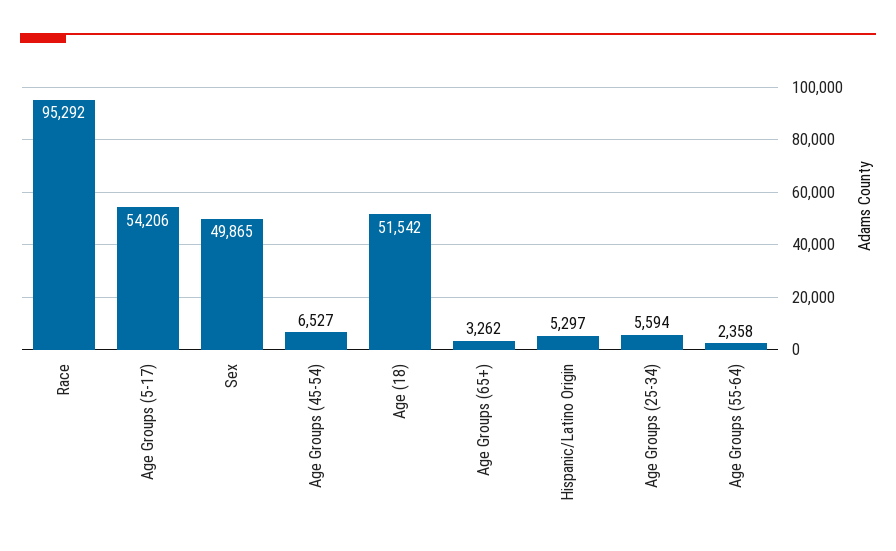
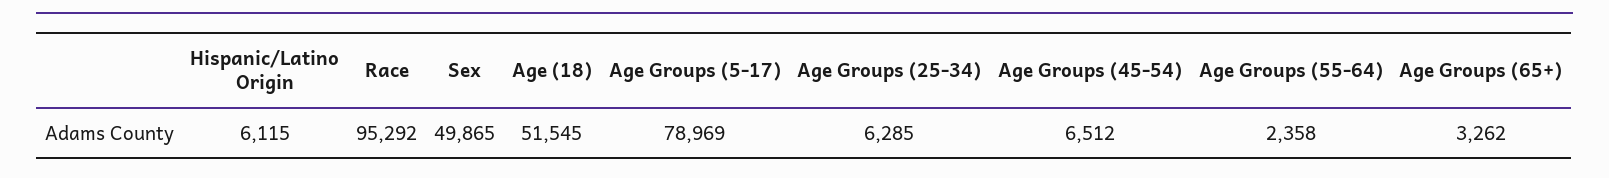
Age Groups (5-17): 54206 -> 78969
Age Groups (45-54): 6527 -> 6512
Age (18): 51542 -> 51545
Hispanic/Latino Origin: 5297 -> 6115
Age Groups (25-34): 5594 -> 6285

